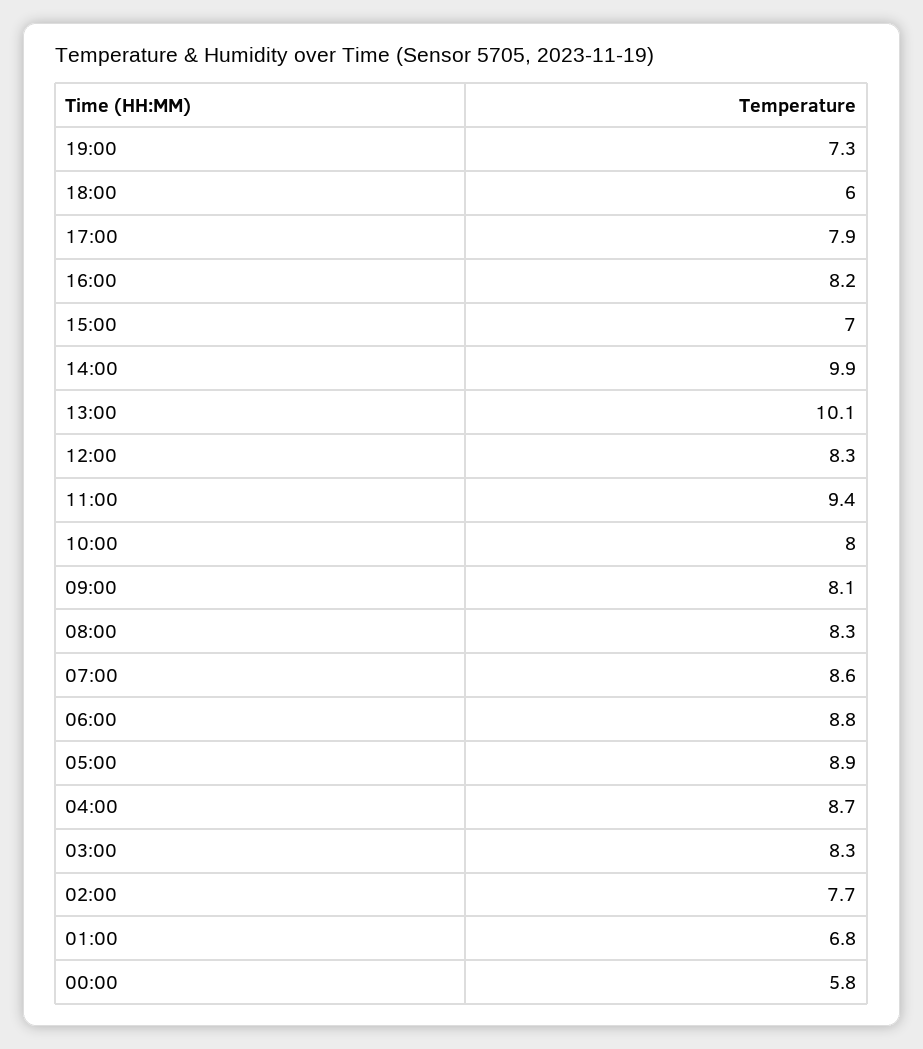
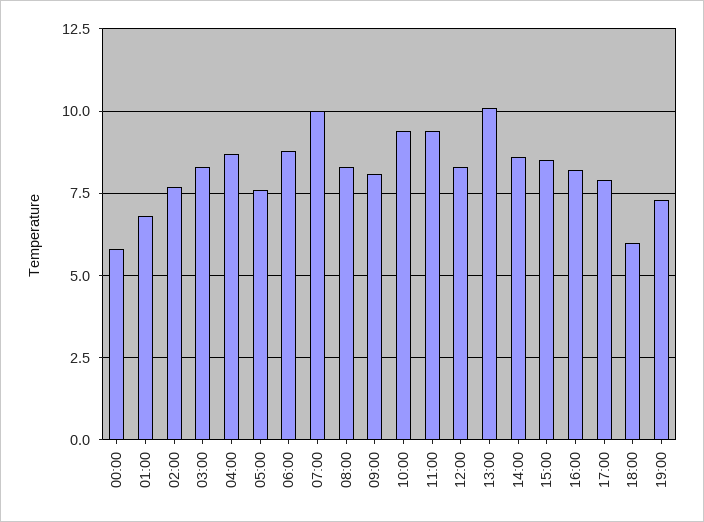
15:00: 7 -> 8.5
14:00: 9.9 -> 8.5
10:00: 8 -> 9.5
07:00: 8.6 -> 10
05:00: 8.9 -> 7.5

